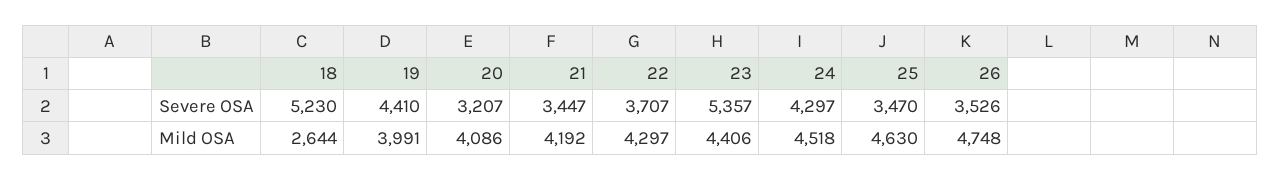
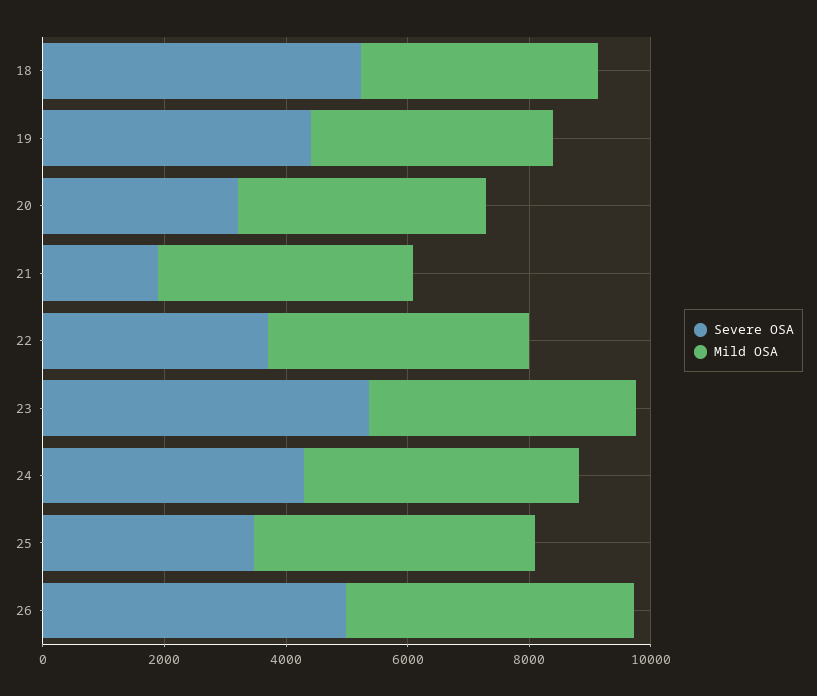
Severe OSA, 21: 3447 -> 2000
Severe OSA, 26: 3526 -> 5000
Mild OSA, 18: 2644 -> 4000

